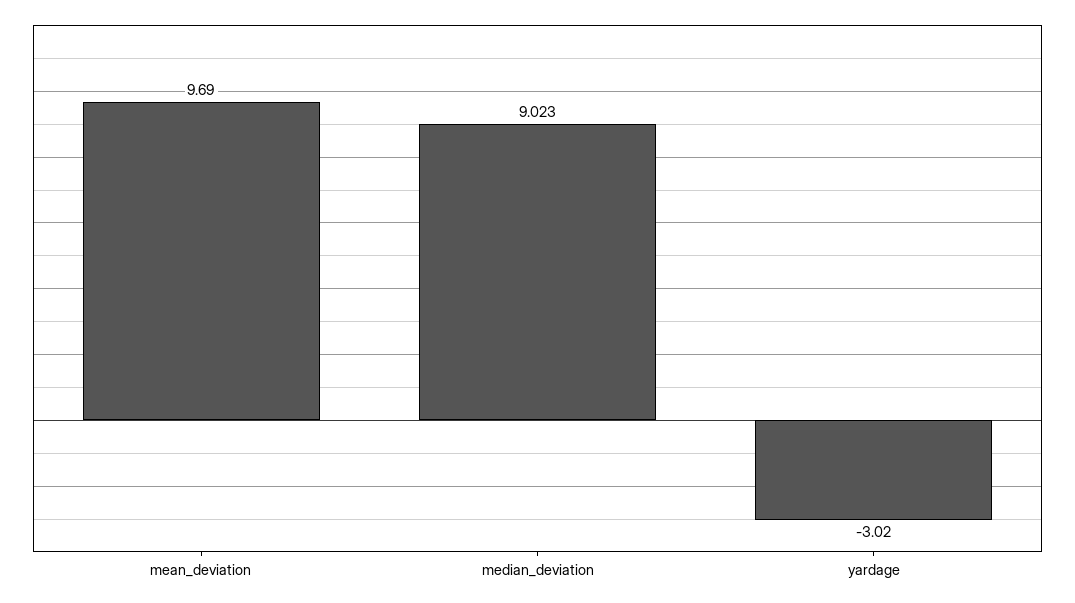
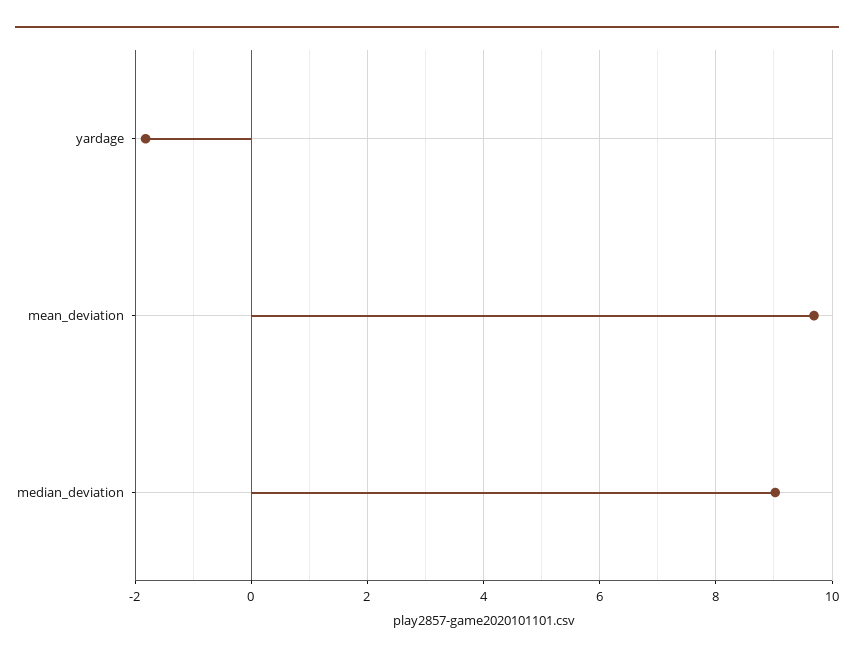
yardage: -3.02 -> -1.8

